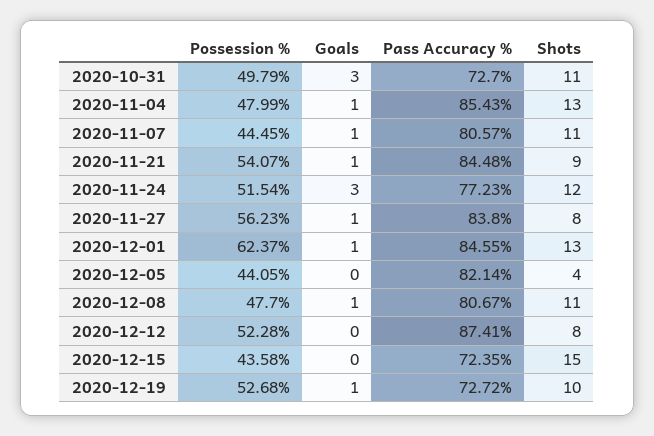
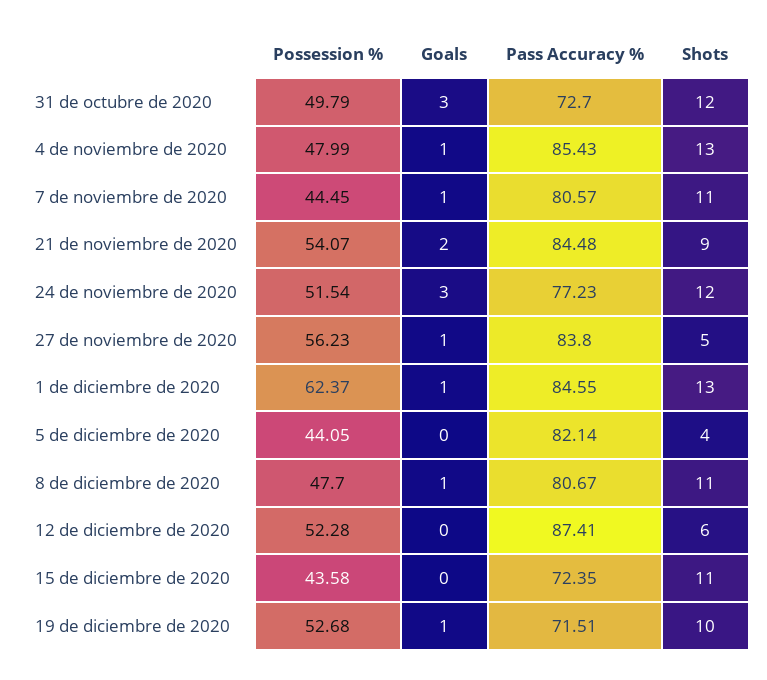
Shots, 2020-10-31: 11 -> 12
Goals, 2020-11-21: 1 -> 2
Shots, 2020-11-27: 8 -> 5
Shots, 2020-12-12: 8 -> 6
Shots, 2020-12-15: 15 -> 11
Pass Accuracy %, 2020-12-19: 72.72 -> 71.51

